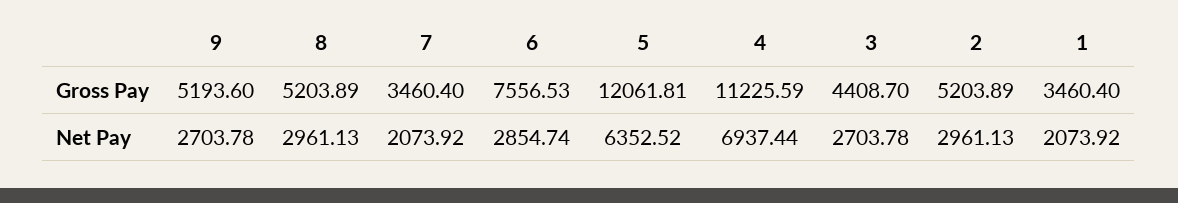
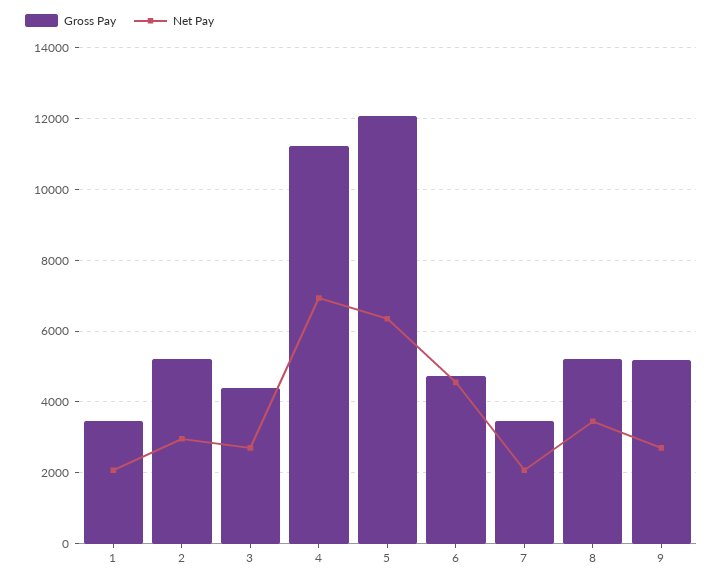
Gross Pay, 6: 7556.53 -> 4800
Net Pay, 8: 2961.13 -> 3400
Net Pay, 6: 2854.74 -> 4600

